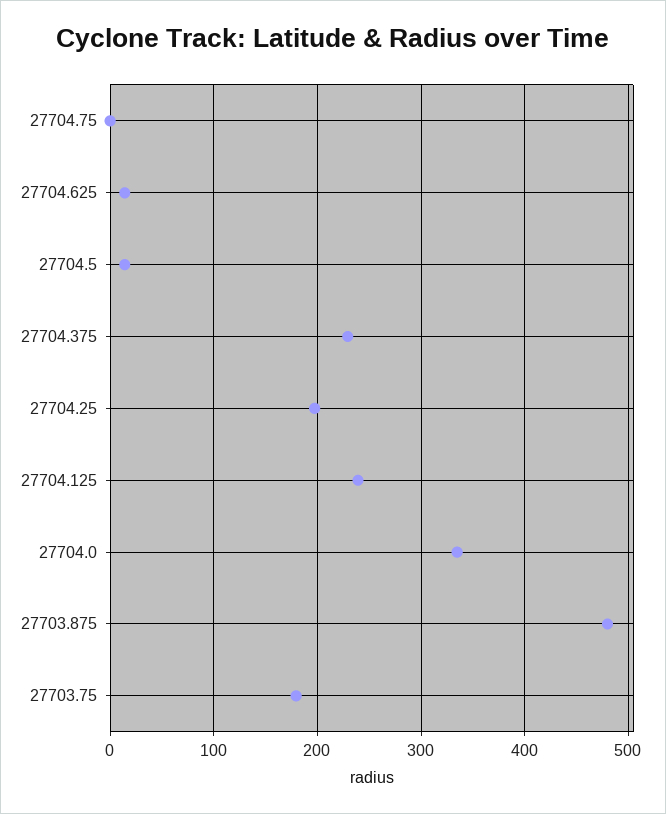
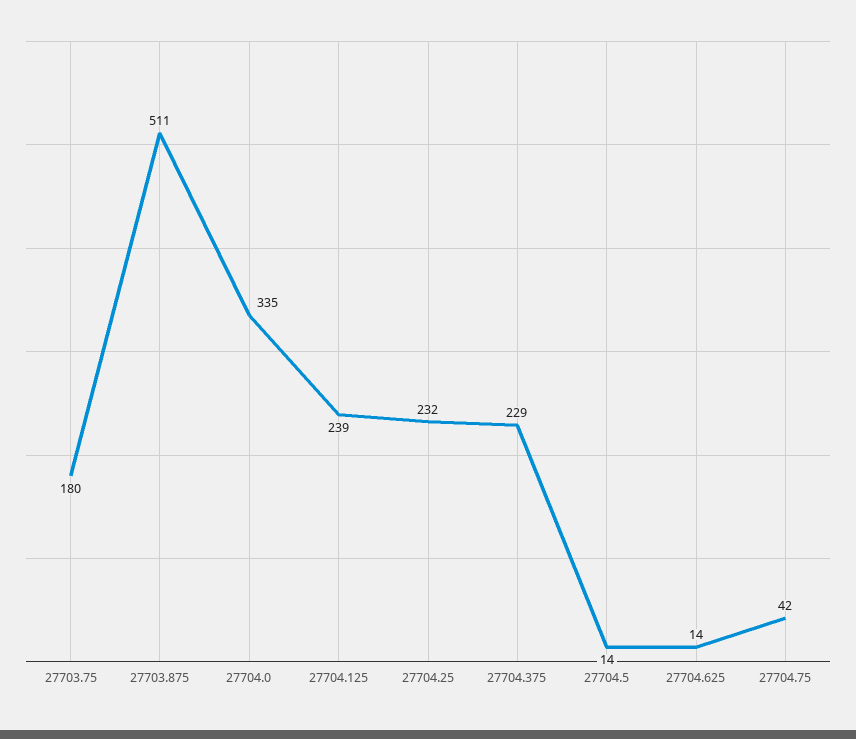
27704.75: 0 -> 42
27704.25: 200 -> 232
27703.875: 480 -> 511

